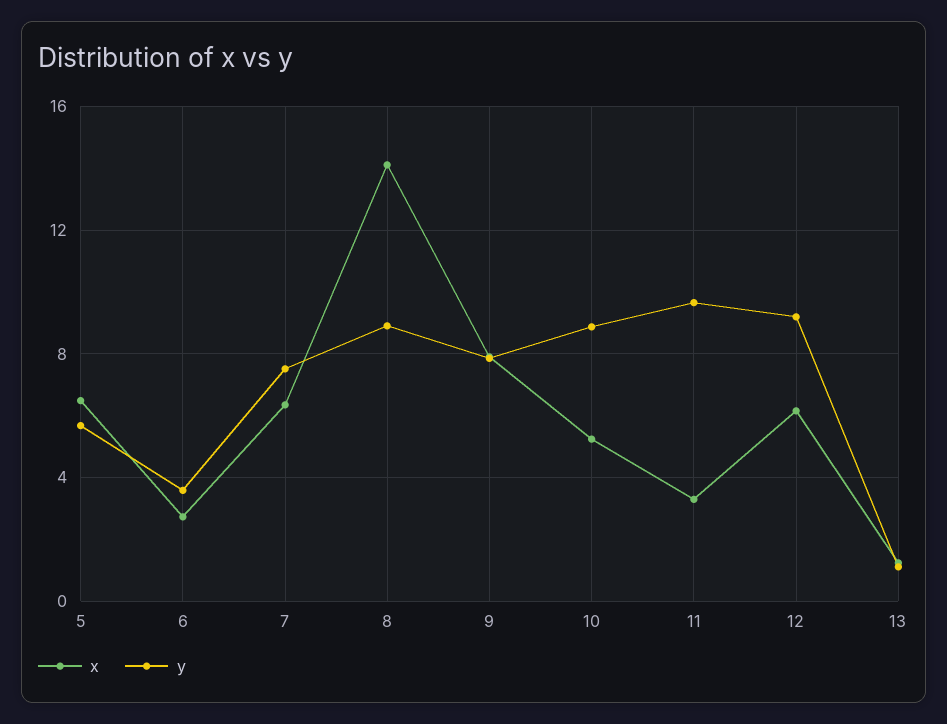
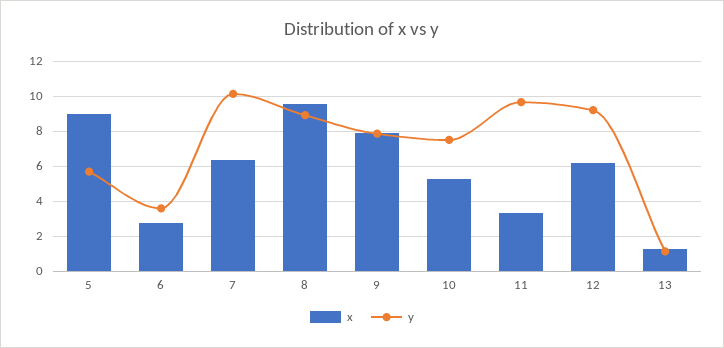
x, 5: 6.5 -> 9
y, 7: 7.5 -> 10
x, 8: 14 -> 9.5
y, 10: 9 -> 7.5

